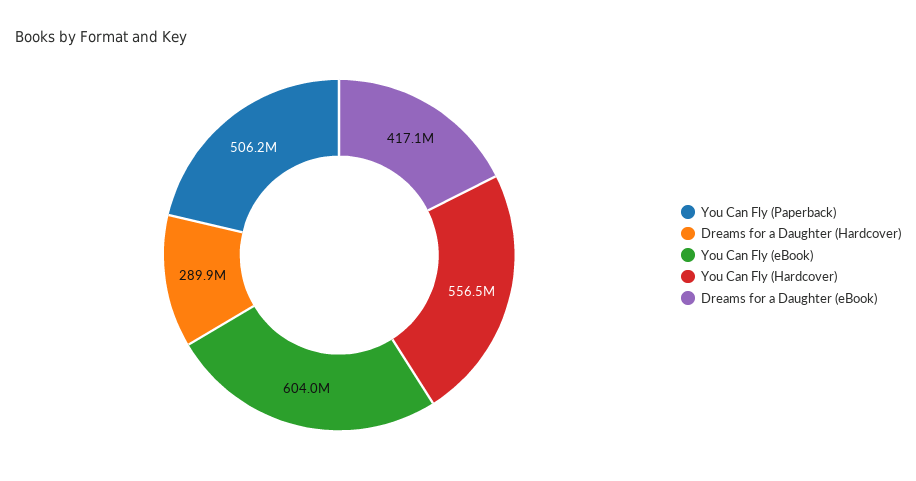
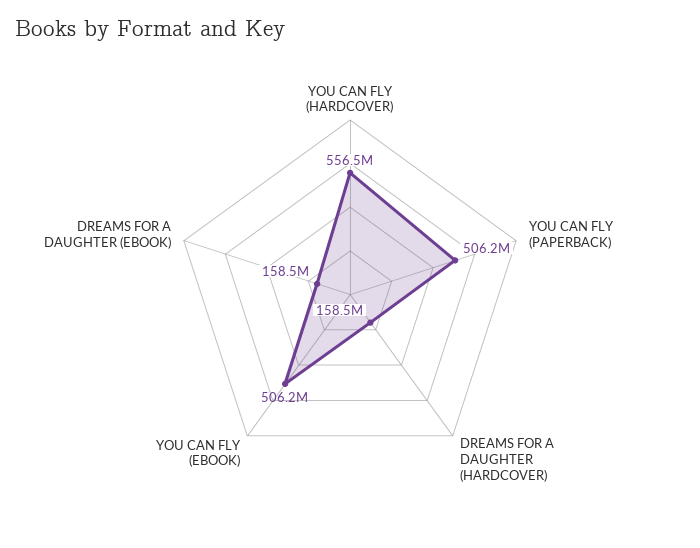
Dreams for a Daughter (Hardcover): 289900000 -> 158500000
You Can Fly (eBook): 604000000 -> 506200000
Dreams for a Daughter (eBook): 417100000 -> 158500000

